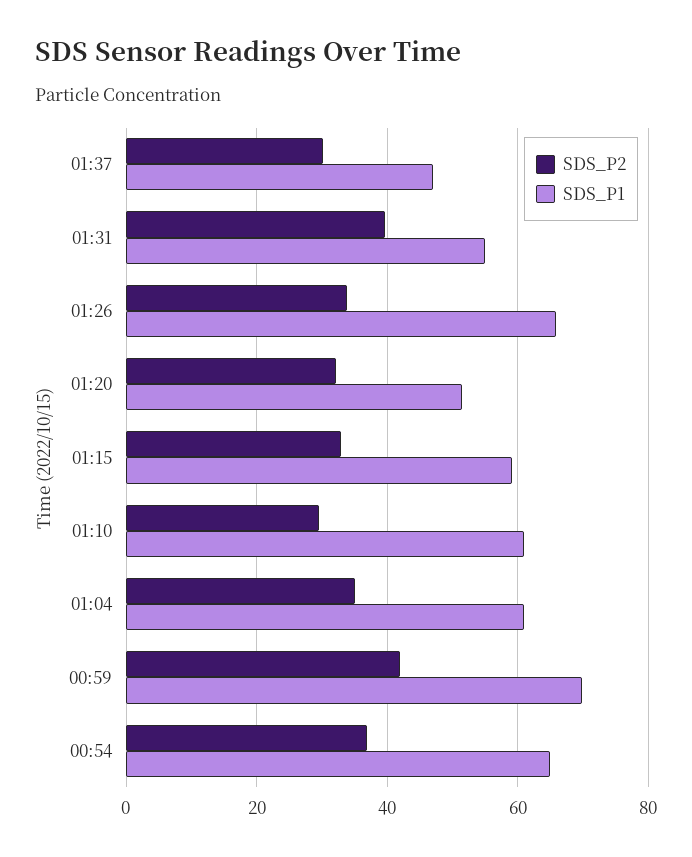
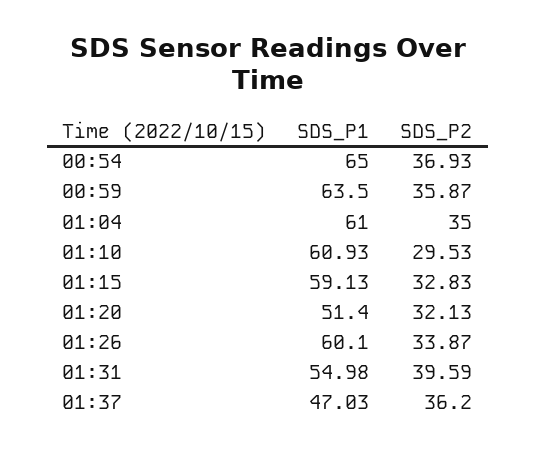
SDS_P2, 01:37: 30 -> 36.2
SDS_P1, 01:26: 66 -> 60.1
SDS_P2, 00:59: 42 -> 35.87
SDS_P1, 00:59: 70 -> 63.5

